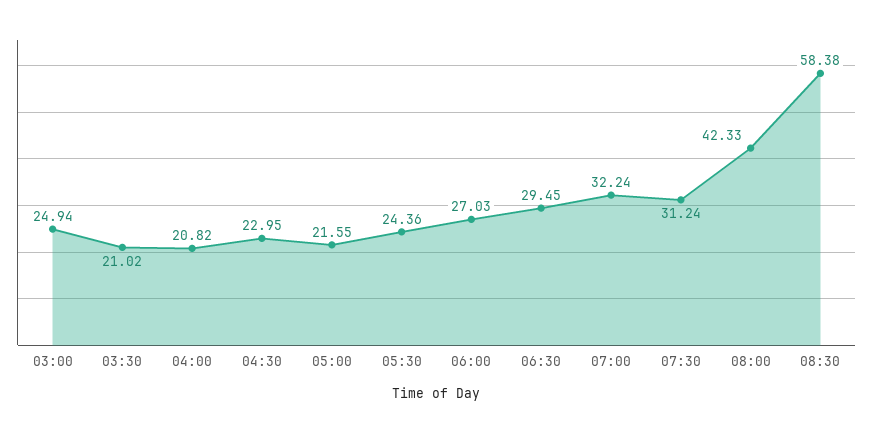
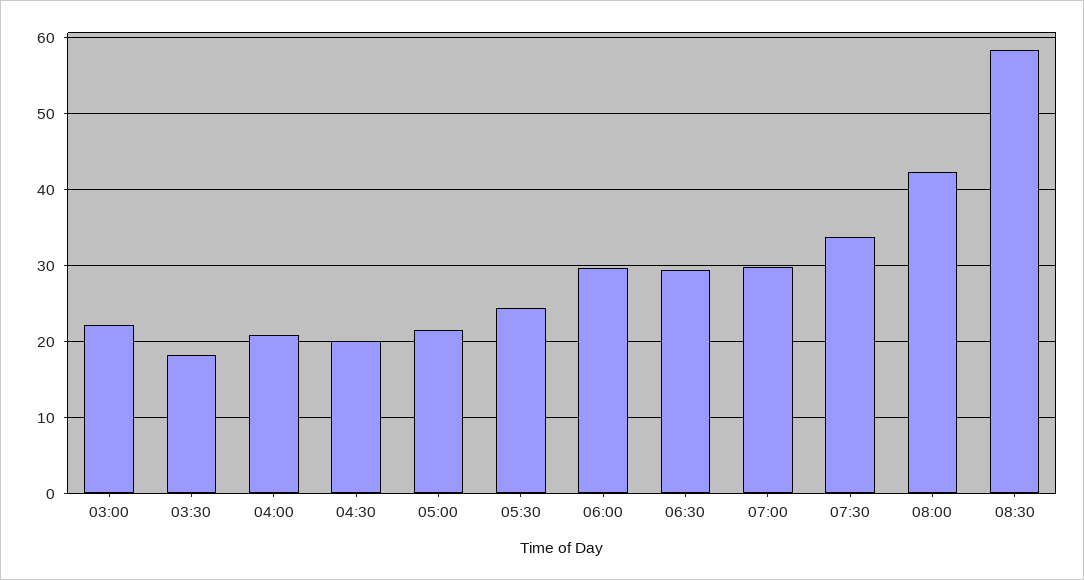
03:00: 24.94 -> 22
03:30: 21.02 -> 18
04:30: 22.95 -> 20
06:00: 27.03 -> 30
07:00: 32.24 -> 30
07:30: 31.24 -> 34

